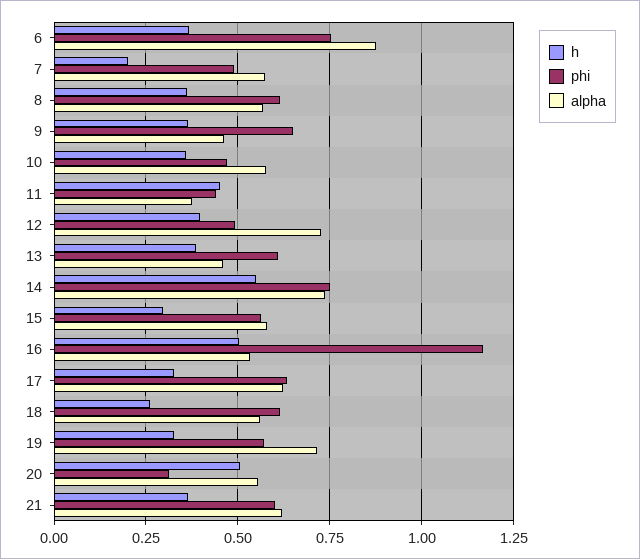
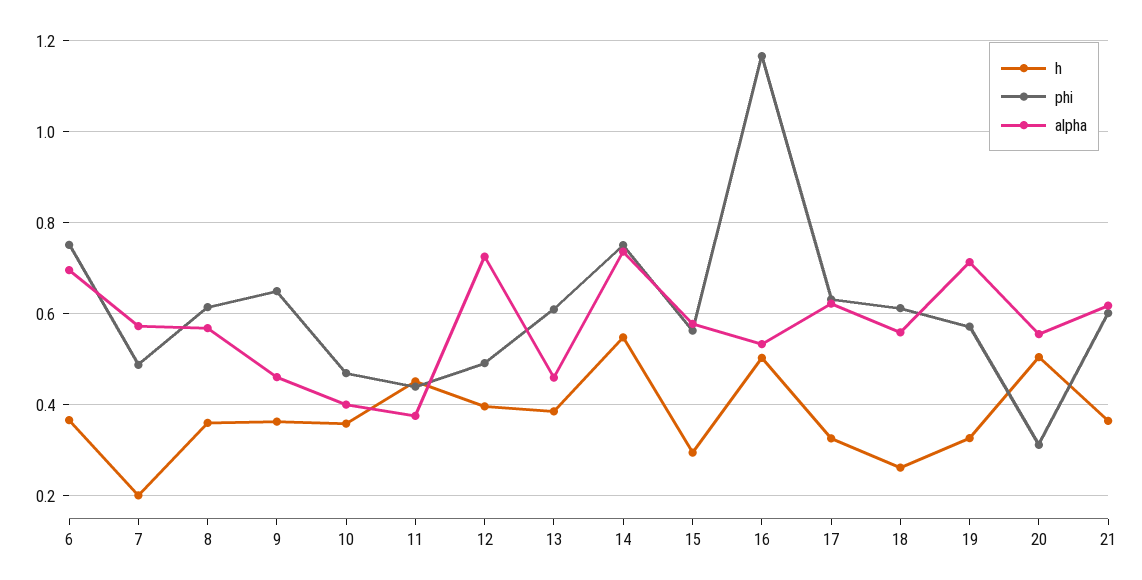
alpha, 6: 0.875 -> 0.7
alpha, 10: 0.575 -> 0.4

